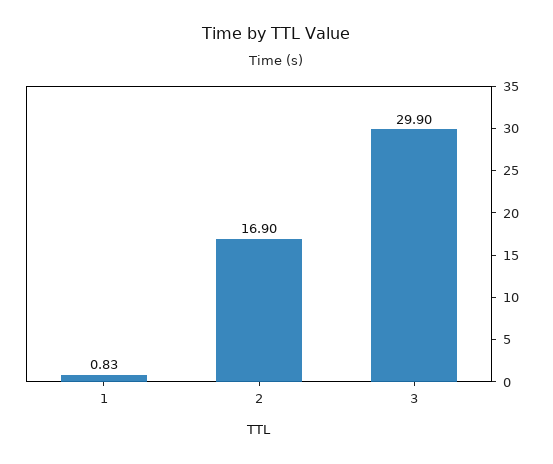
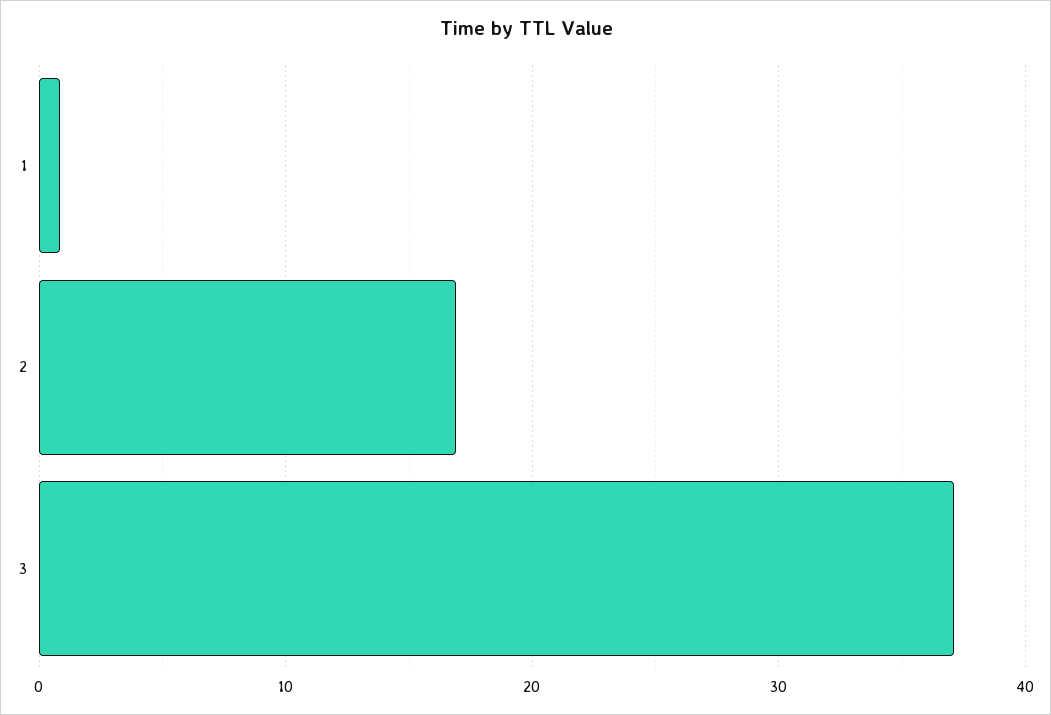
3: 29.9 -> 37

